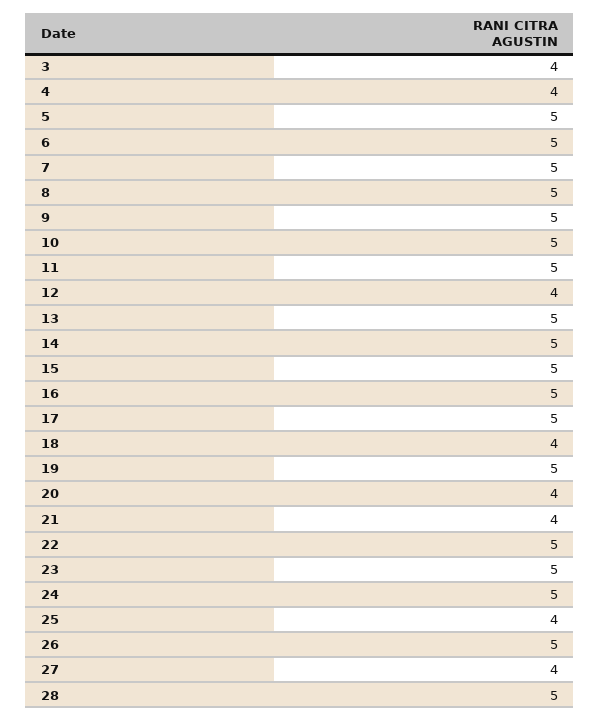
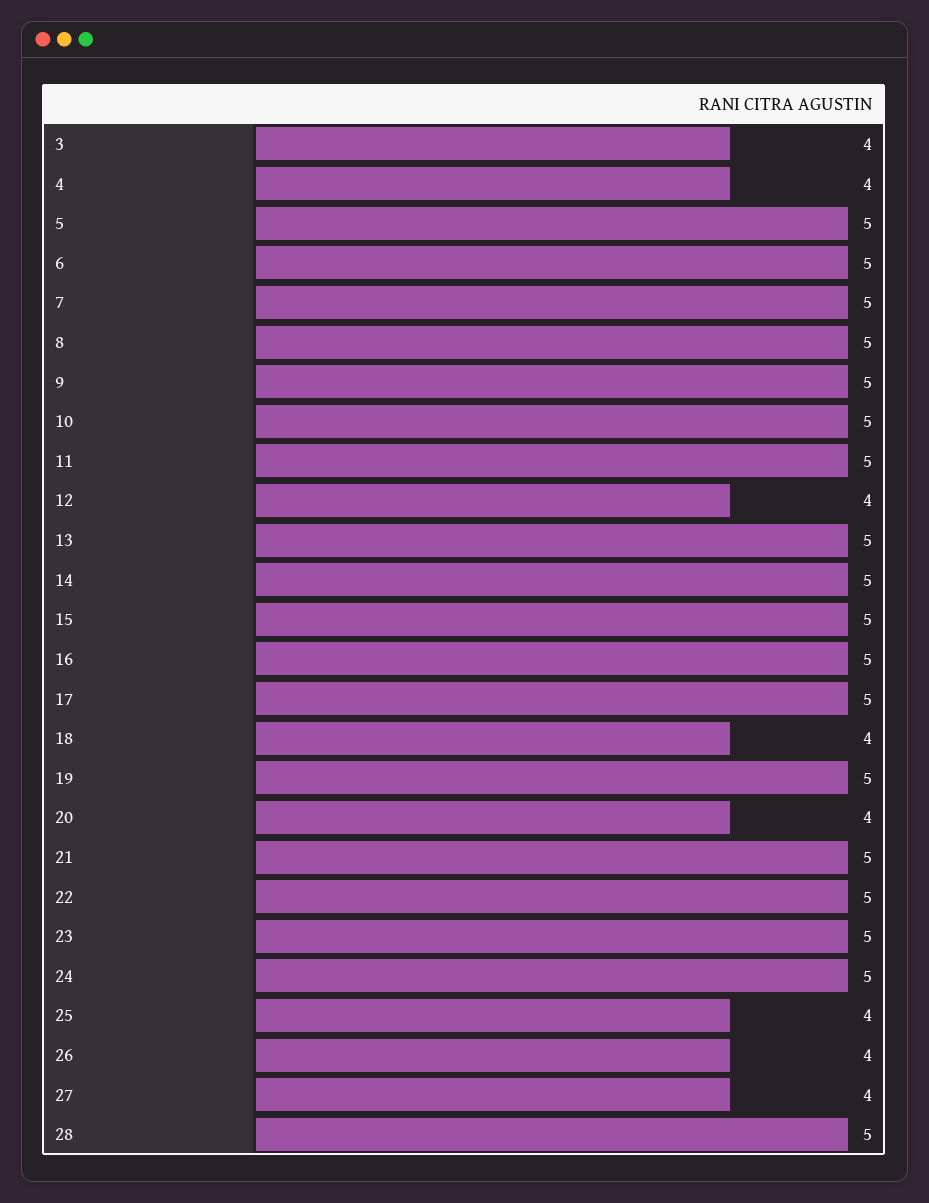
21: 4 -> 5
26: 5 -> 4

